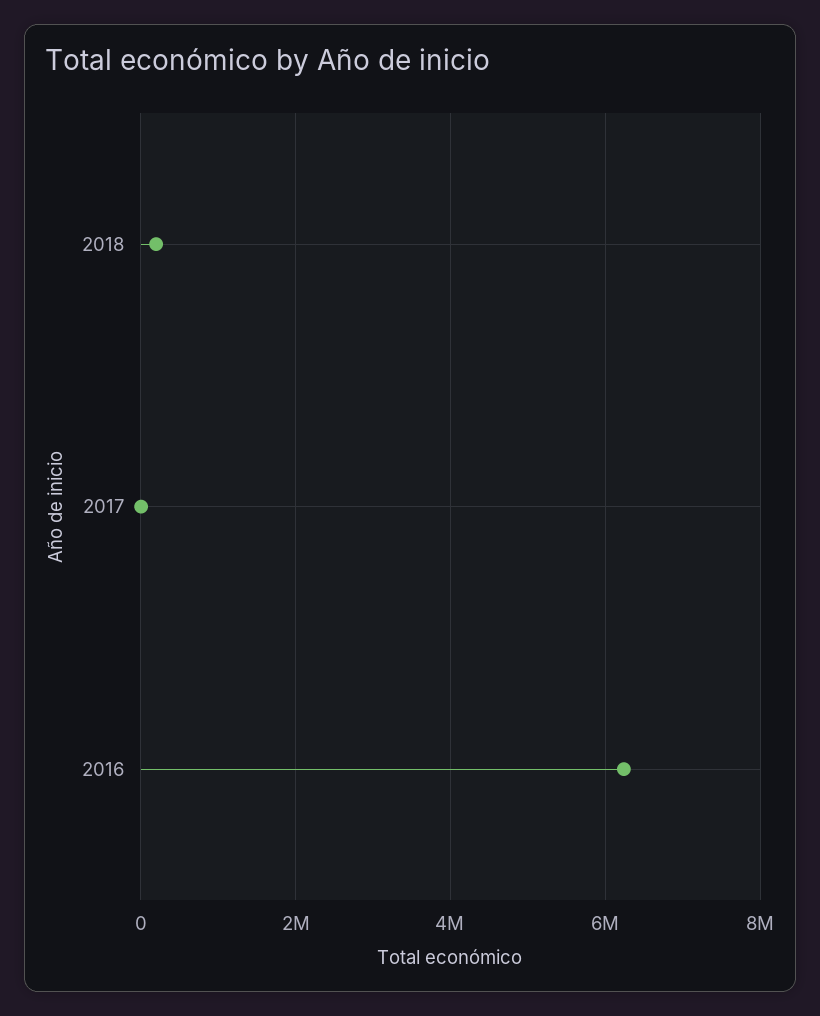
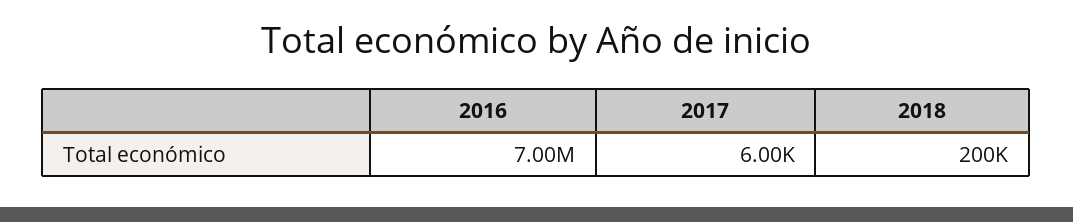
2016: 6200000 -> 7000000

